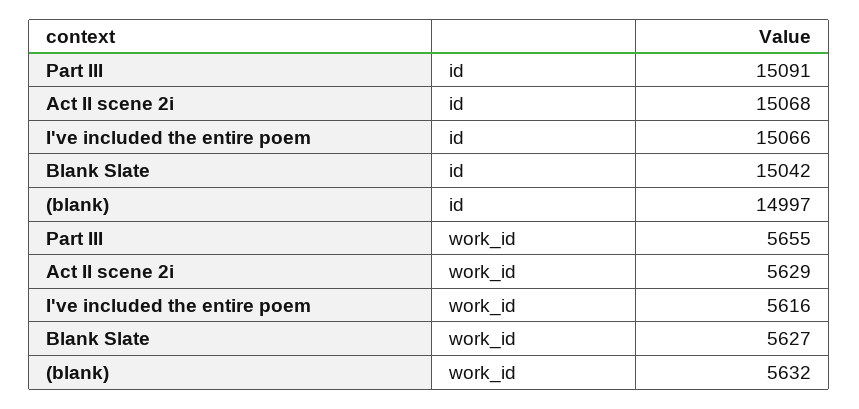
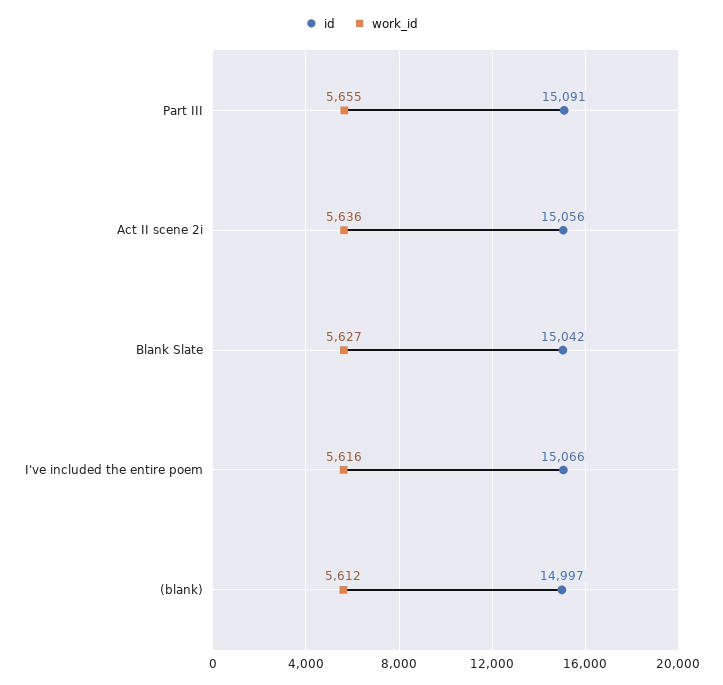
id, Act II scene 2i: 15068 -> 15056
work_id, Act II scene 2i: 5629 -> 5636
work_id, (blank): 5632 -> 5612

